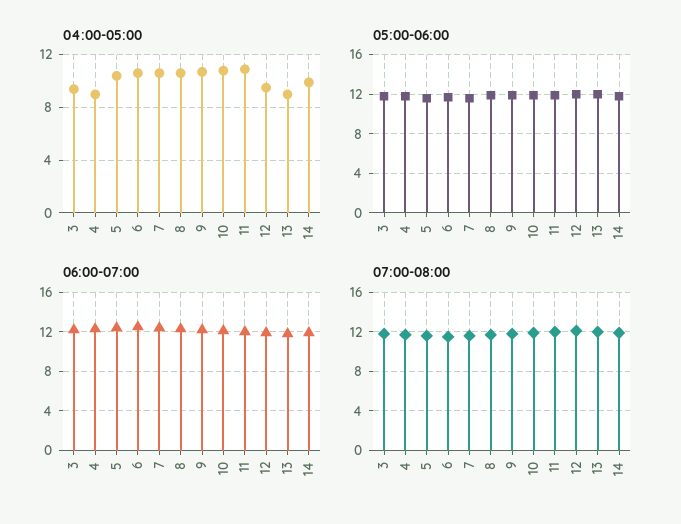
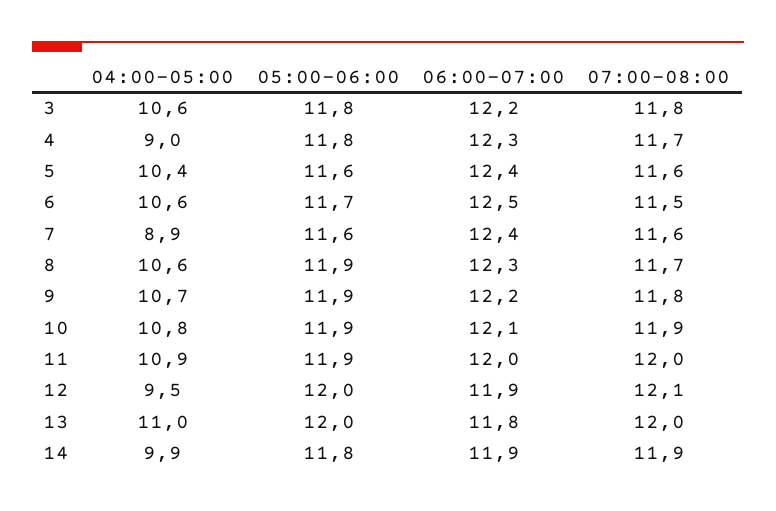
04:00-05:00, 3: 9.5 -> 10.6
04:00-05:00, 7: 10.5 -> 8.9
04:00-05:00, 13: 9 -> 11

